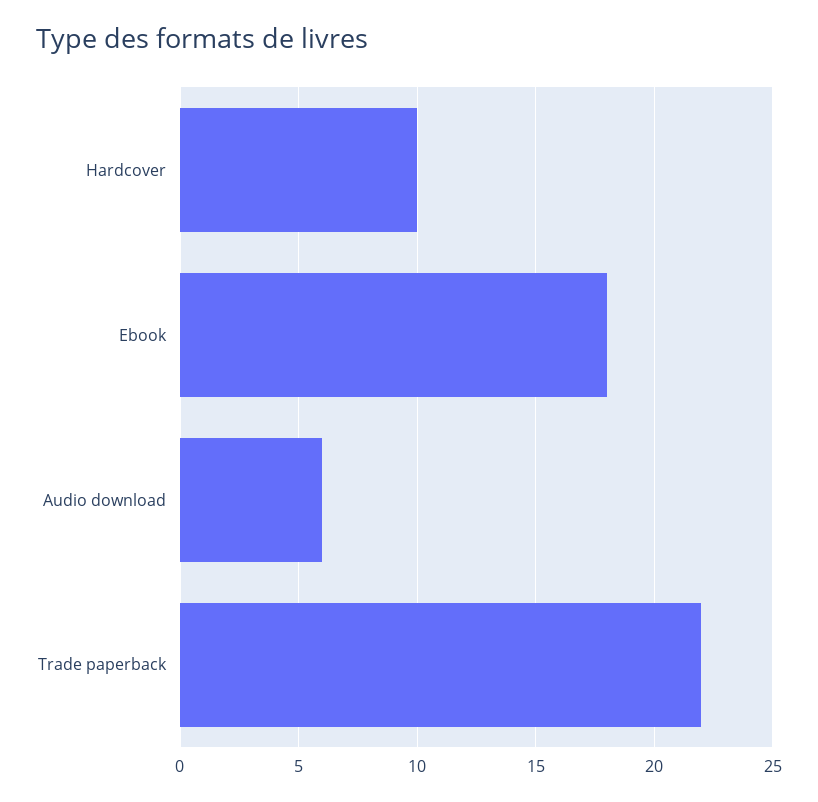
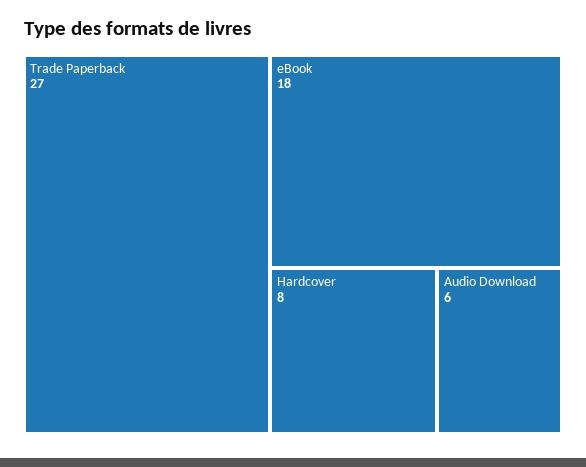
Hardcover: 10 -> 8
Trade paperback: 22 -> 27

